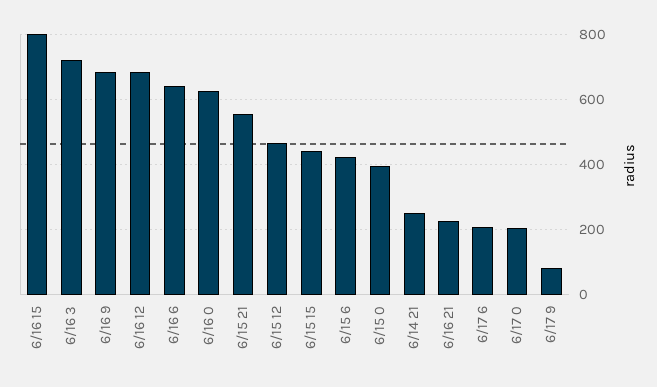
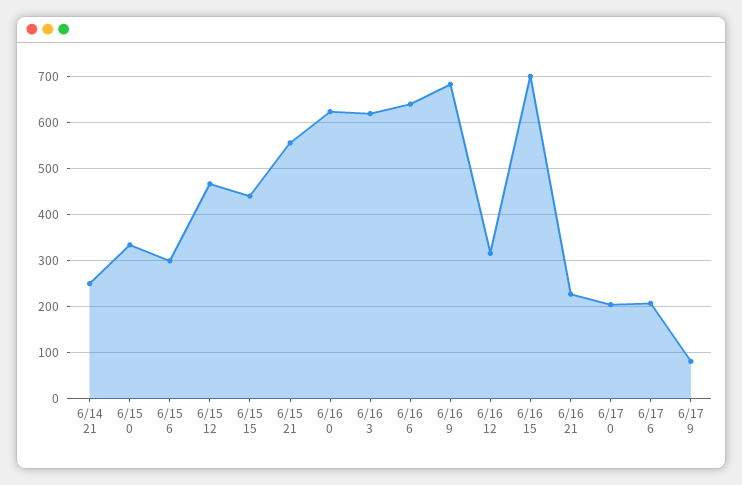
6/16 15: 800 -> 700
6/16 3: 720 -> 620
6/16 12: 680 -> 320
6/15 6: 420 -> 300
6/15 0: 400 -> 340

